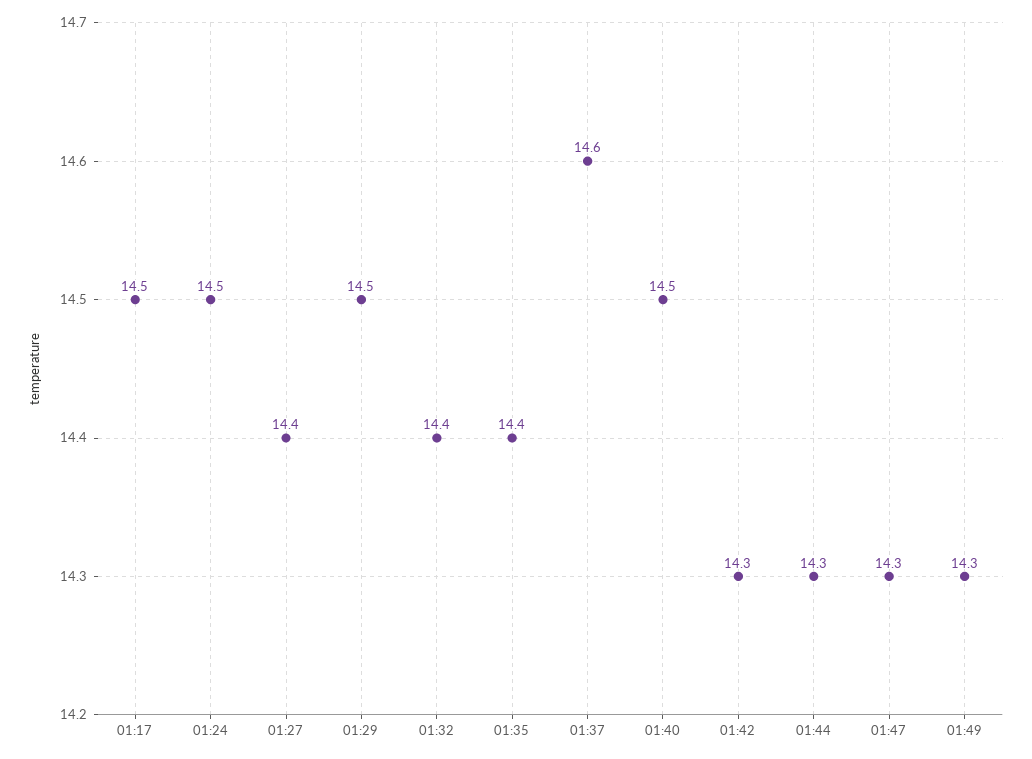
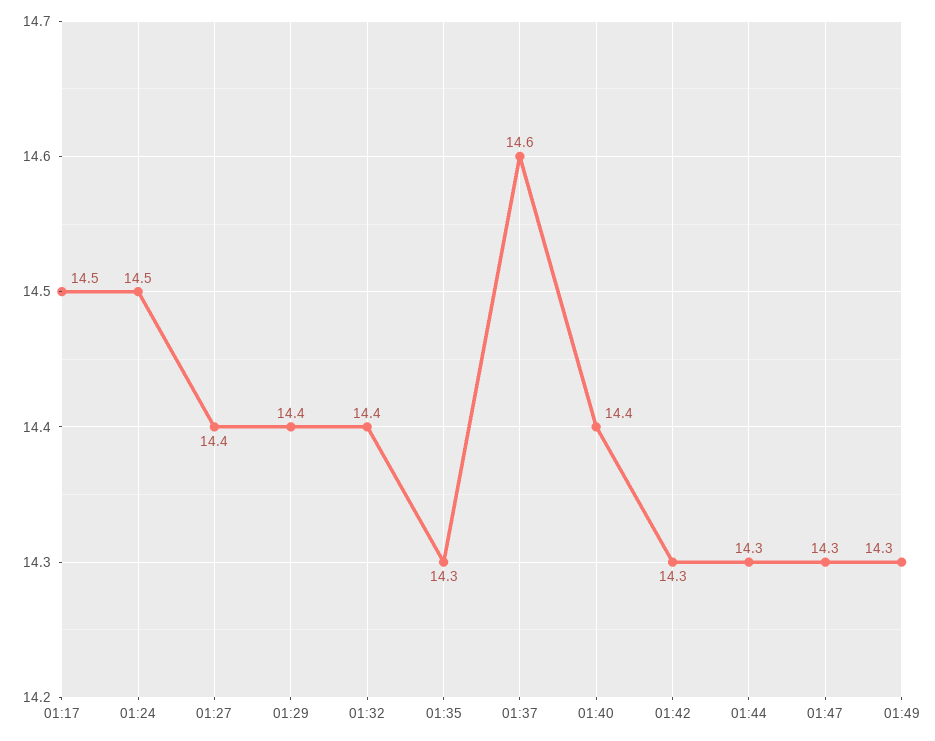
01:29: 14.5 -> 14.4
01:35: 14.4 -> 14.3
01:40: 14.5 -> 14.4

